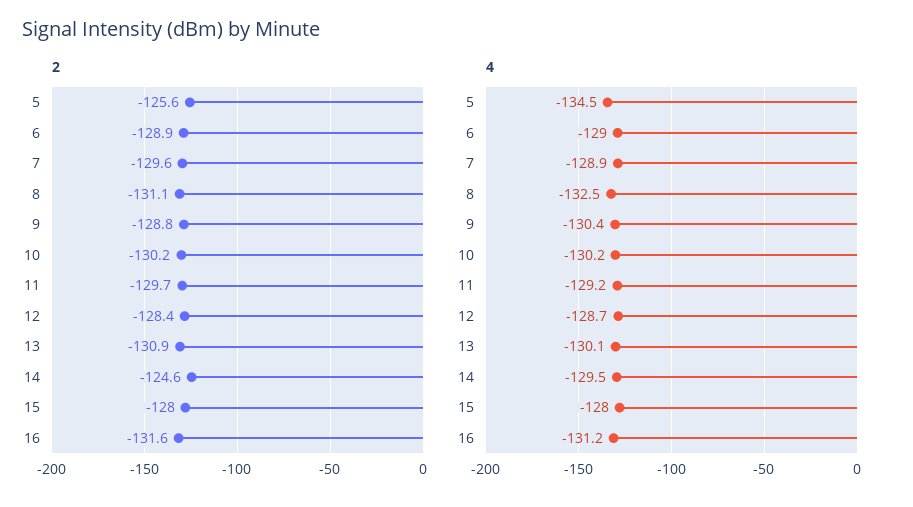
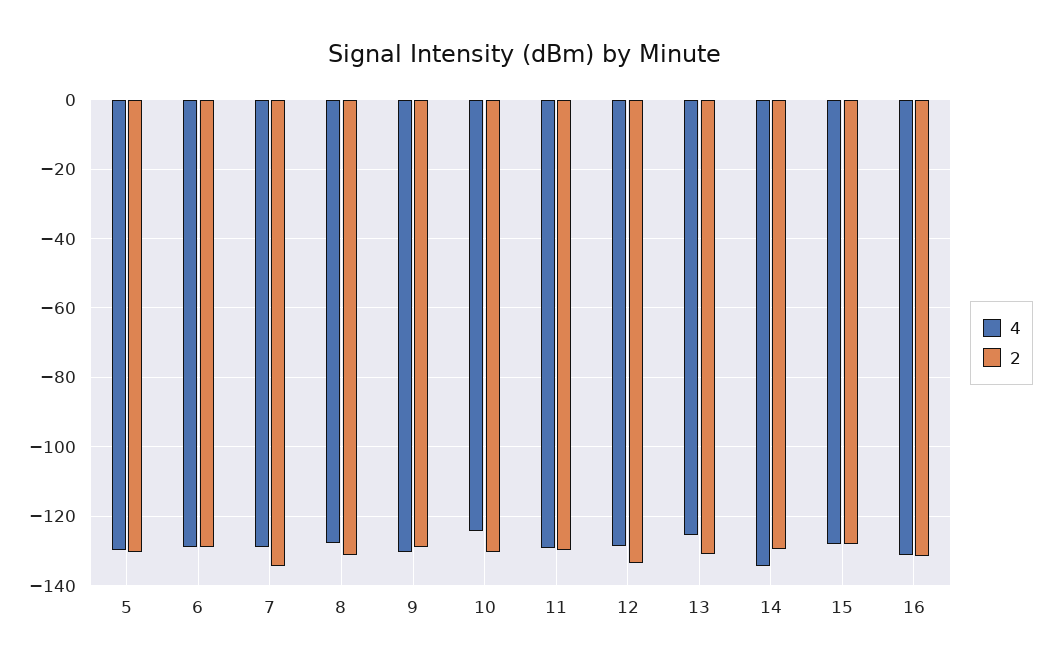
2, 5: -125.6 -> -130
2, 7: -129.6 -> -134
2, 12: -128.4 -> -134
2, 14: -124.6 -> -130
4, 5: -134.5 -> -130
4, 8: -132.5 -> -128
4, 10: -130.2 -> -124
4, 13: -130.1 -> -126
4, 14: -129.5 -> -134

